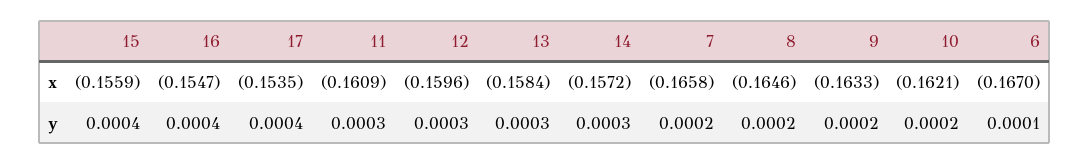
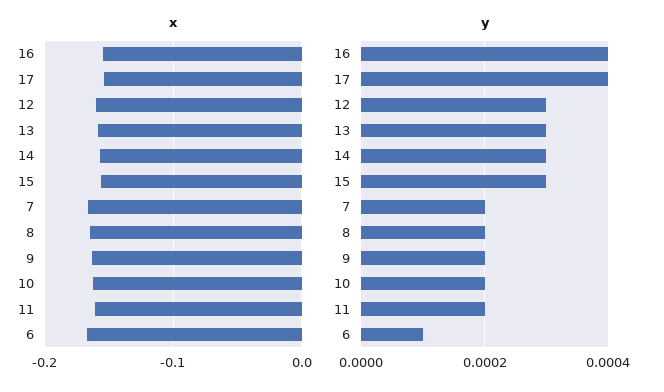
y, 15: 0.0004 -> 0.0003
y, 11: 0.0003 -> 0.0002

